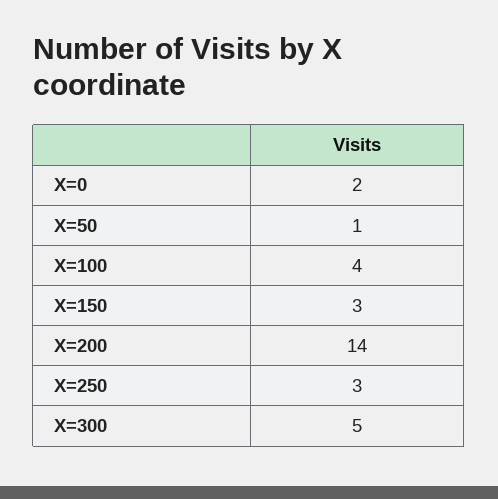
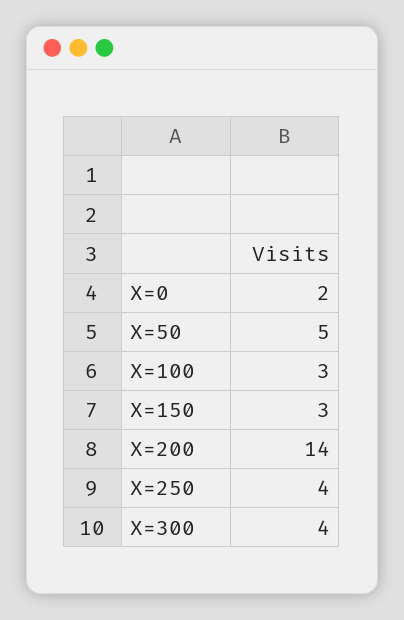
X=50: 1 -> 5
X=100: 4 -> 3
X=250: 3 -> 4
X=300: 5 -> 4

